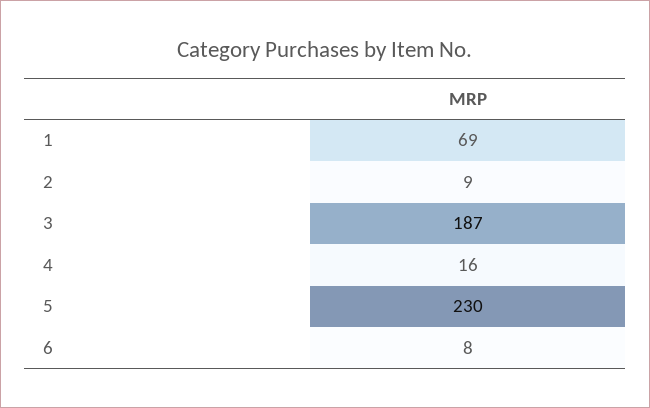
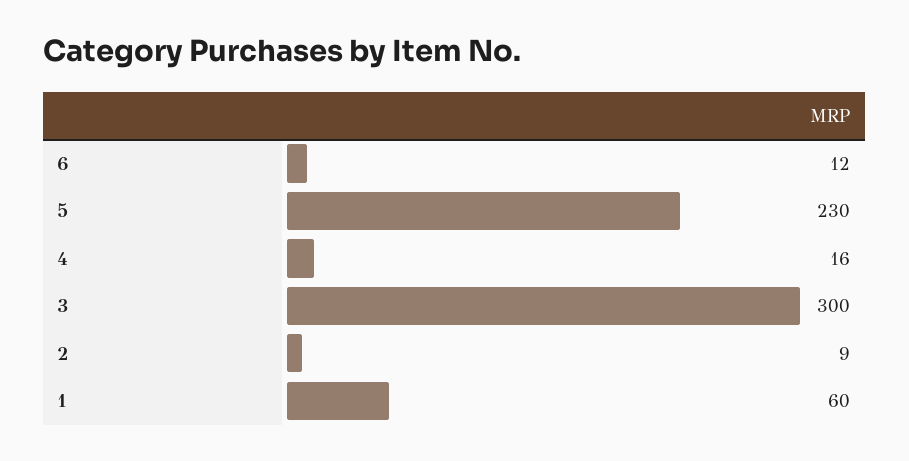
1: 69 -> 60
3: 187 -> 300
6: 8 -> 12

